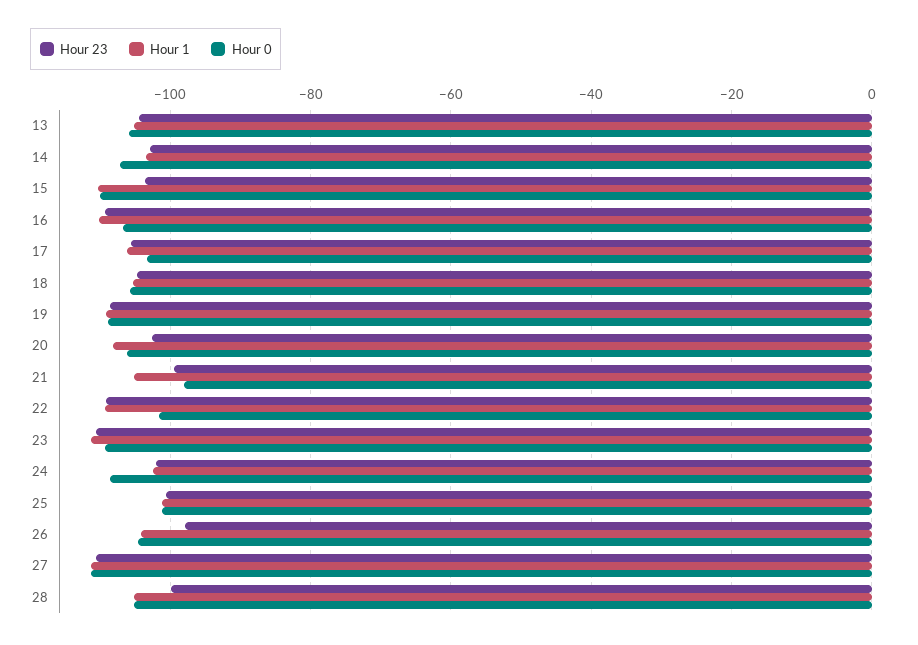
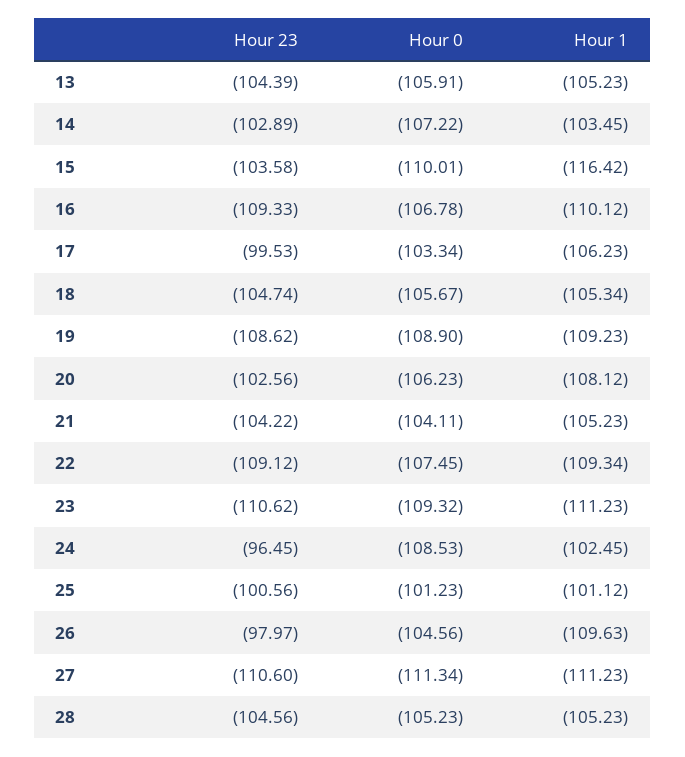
Hour 1, 15: -110 -> -116.42
Hour 23, 17: -106 -> -99.53
Hour 23, 21: -100 -> -104.22
Hour 0, 21: -98 -> -104.11
Hour 0, 22: -102 -> -107.45
Hour 23, 24: -102 -> -96.45
Hour 1, 26: -104 -> -109.63
Hour 23, 28: -100 -> -104.56

